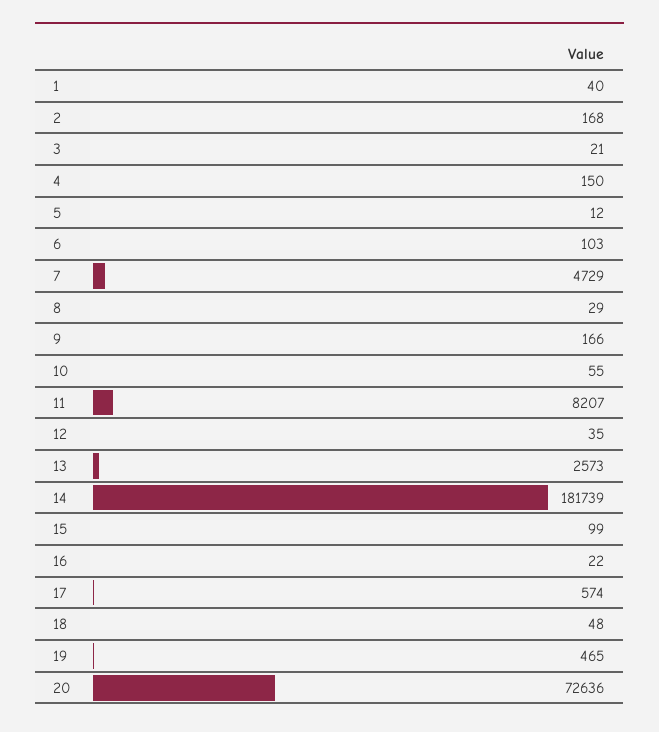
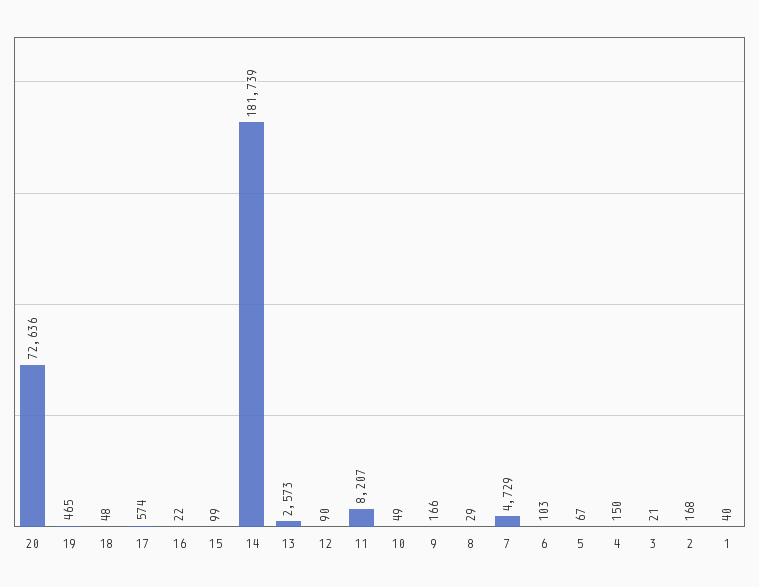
5: 12 -> 67
10: 55 -> 49
12: 35 -> 90

